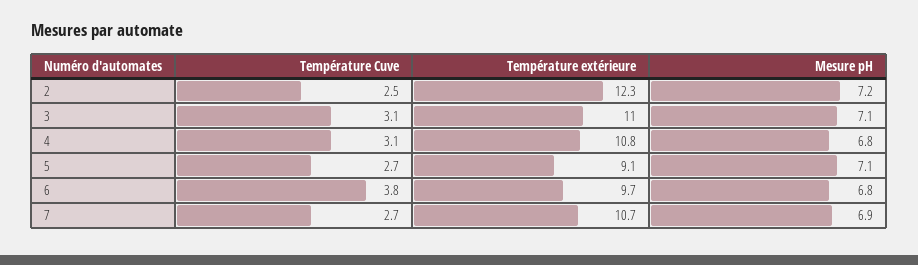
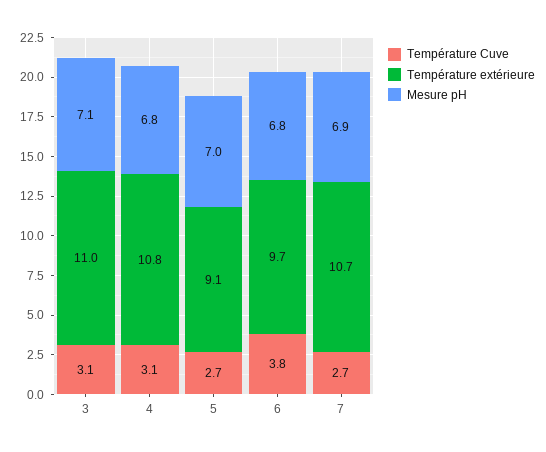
Température Cuve, 2: 2.5 -> none
Température extérieure, 2: 12.3 -> none
Mesure pH, 2: 7.2 -> none
Mesure pH, 5: 7.1 -> 7

